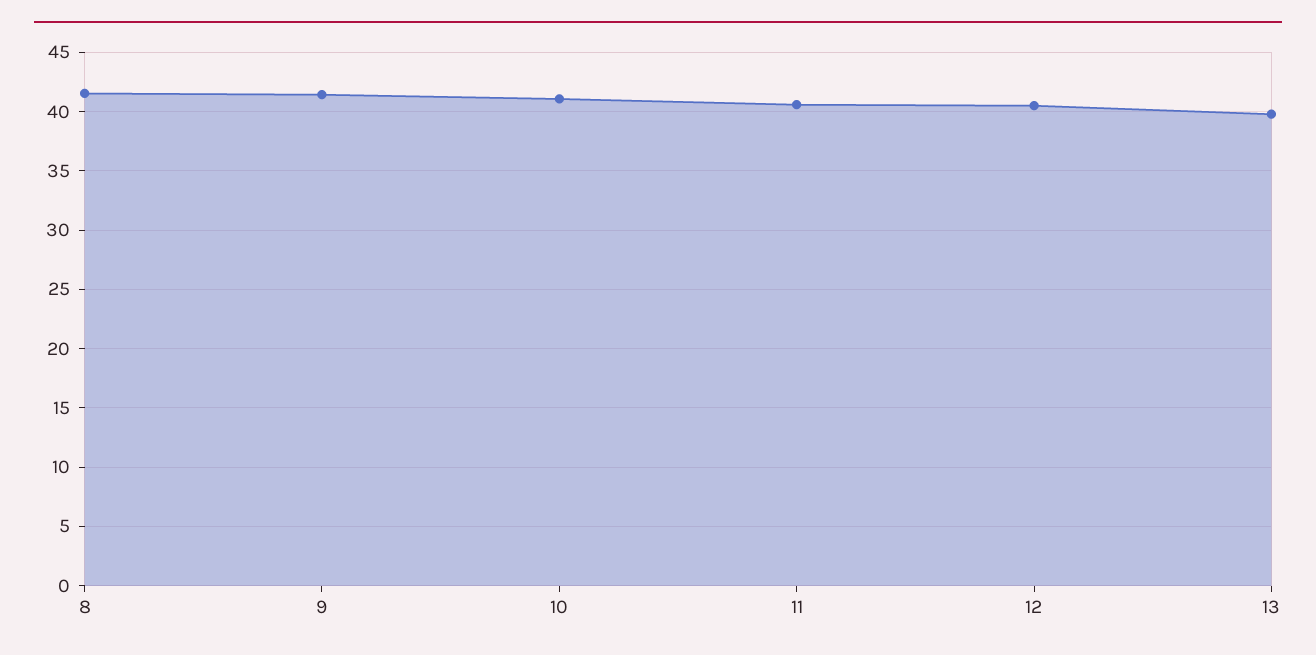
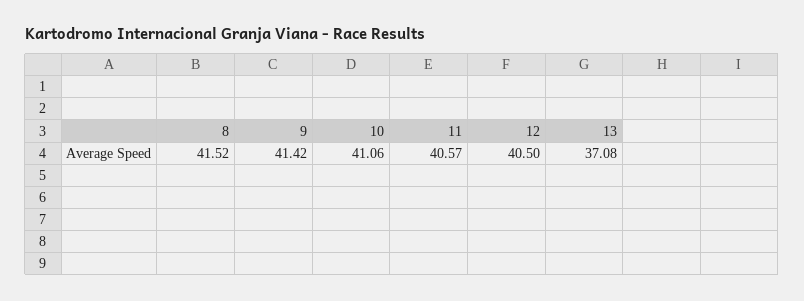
13: 40 -> 37.08

